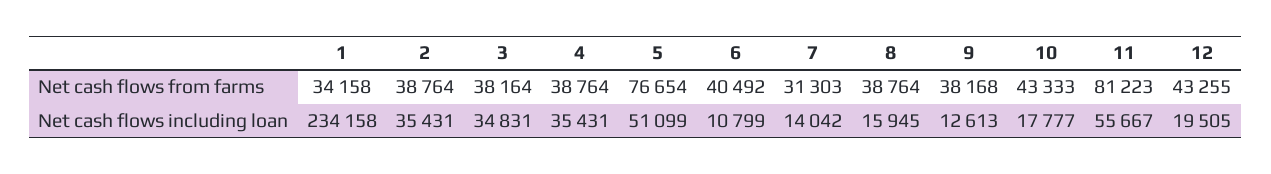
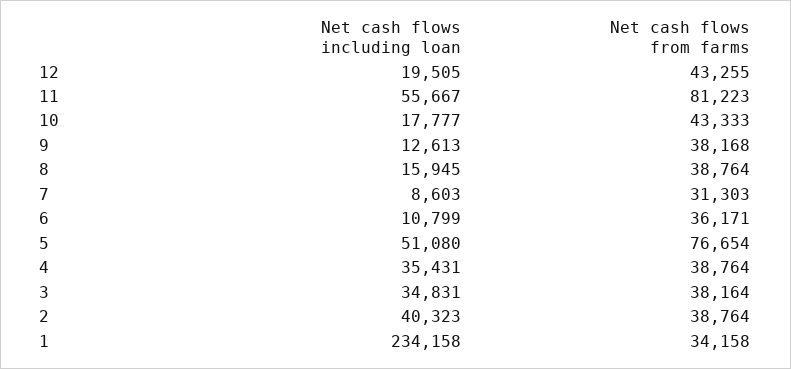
6, Net cash flows from farms: 40492 -> 36171
2, Net cash flows including loan: 35431 -> 40323
5, Net cash flows including loan: 51099 -> 51080
7, Net cash flows including loan: 14042 -> 8603

